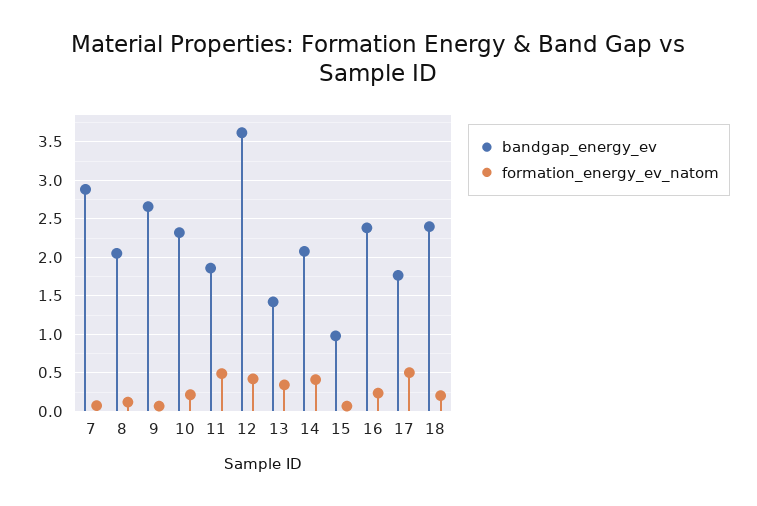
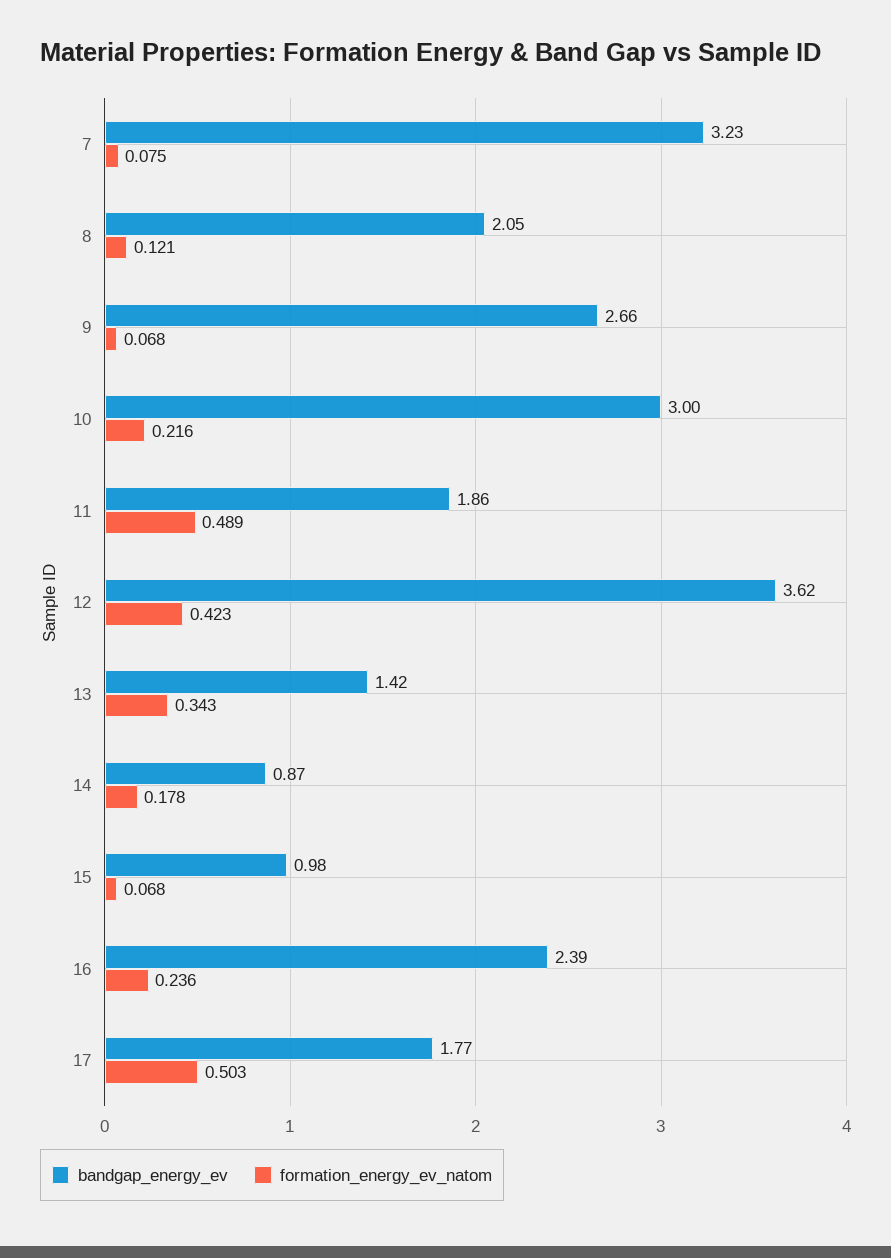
bandgap_energy_ev, 7: 2.9 -> 3.23
bandgap_energy_ev, 10: 2.3 -> 3
bandgap_energy_ev, 14: 2.1 -> 0.87
formation_energy_ev_natom, 14: 0.4 -> 0.178
bandgap_energy_ev, 18: 2.4 -> none
formation_energy_ev_natom, 18: 0.2 -> none

